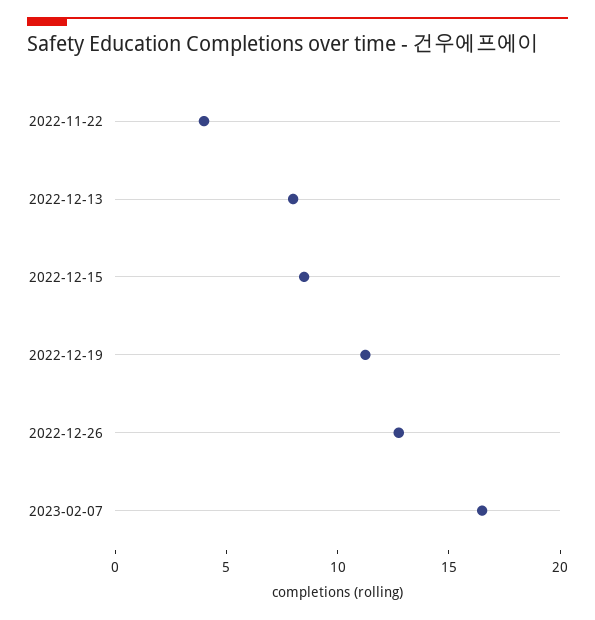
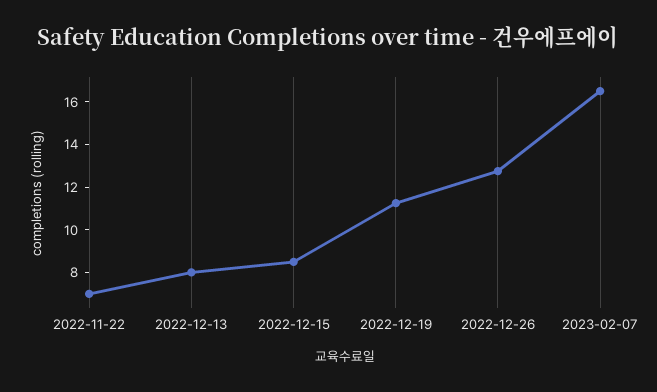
2022-11-22: 4 -> 7

